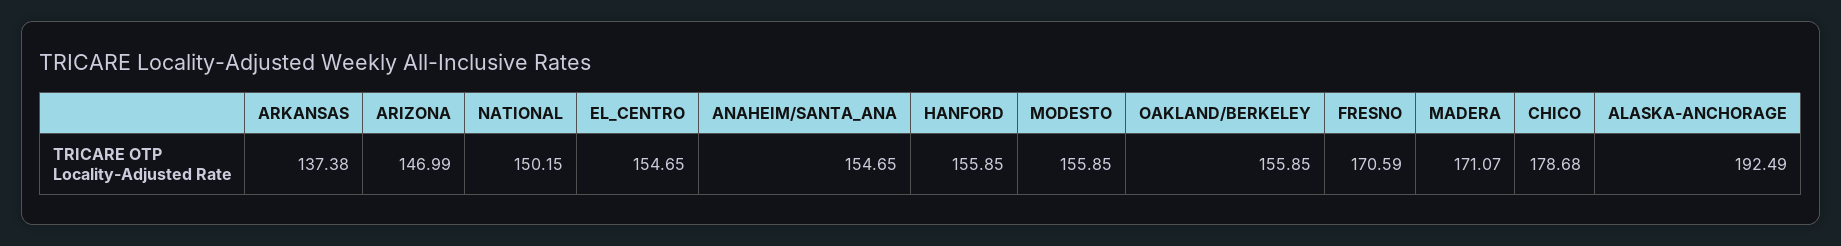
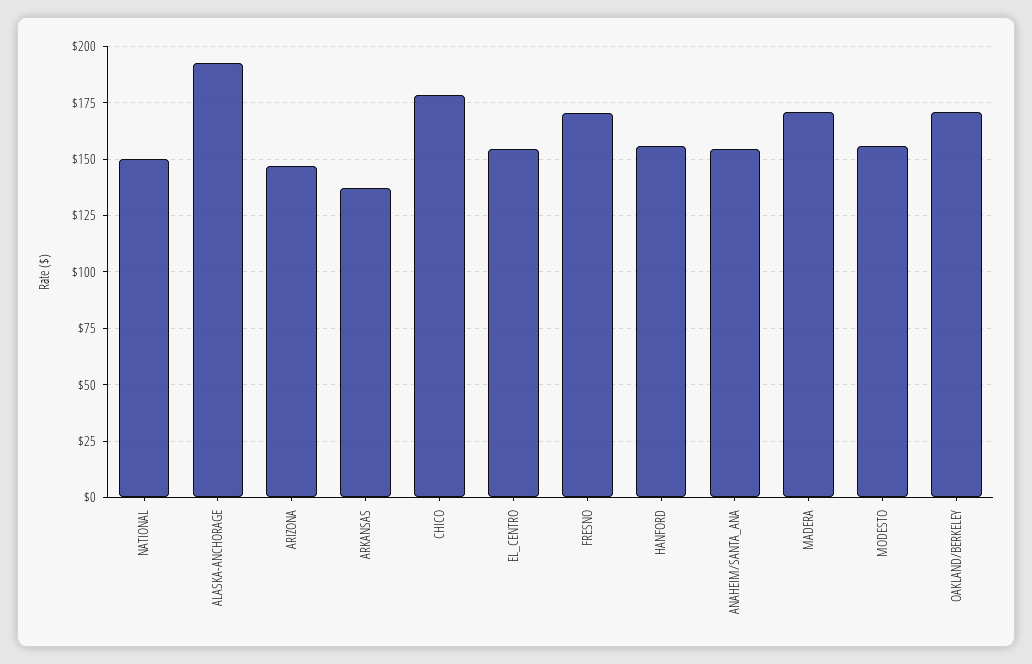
OAKLAND/BERKELEY: 155.85 -> 170

